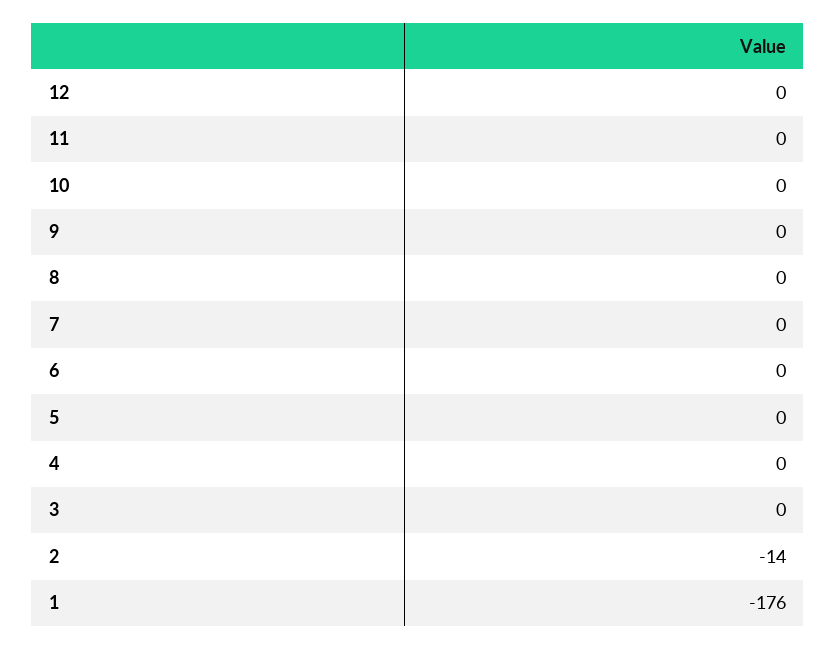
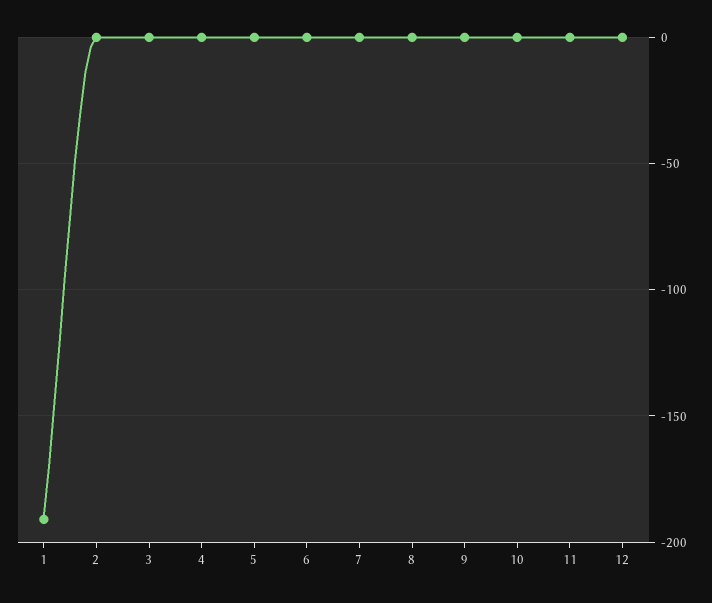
2: -14 -> 0
1: -176 -> -190

